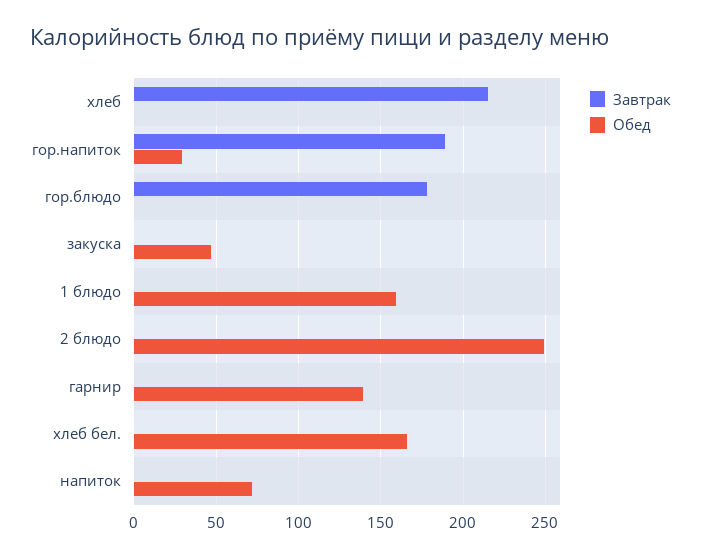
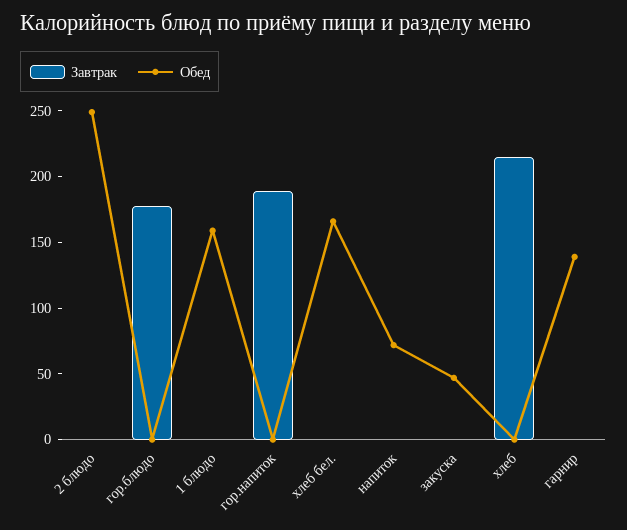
Обед, гор.напиток: 30 -> 0

